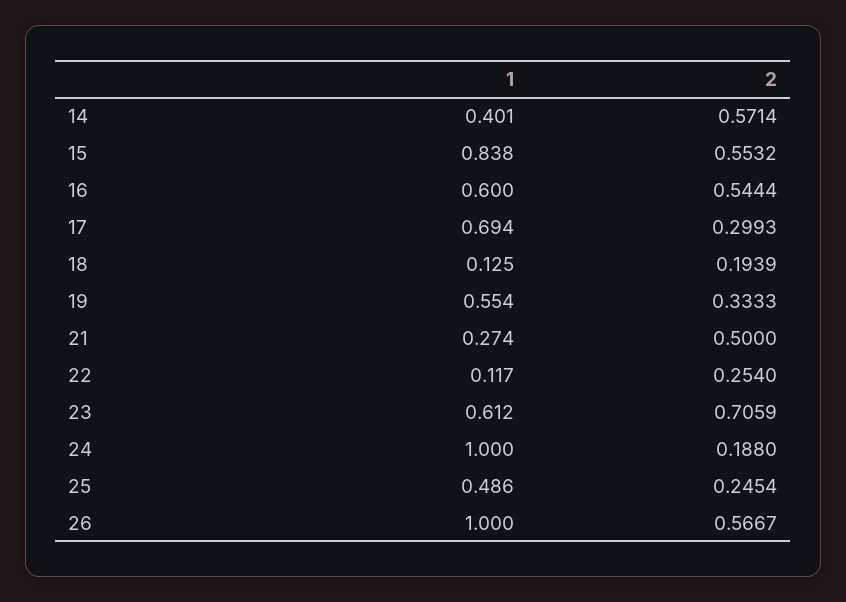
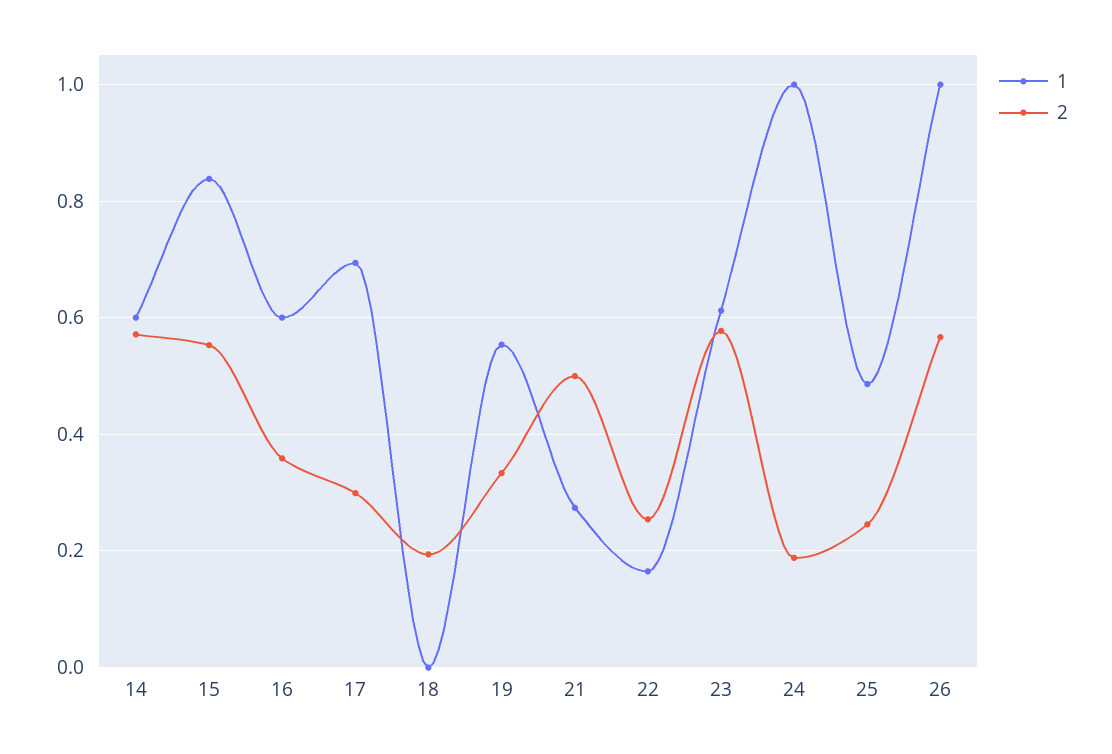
1, 14: 0.401 -> 0.6
2, 16: 0.5444 -> 0.36
1, 18: 0.125 -> 0
1, 22: 0.117 -> 0.16
2, 23: 0.7059 -> 0.58

